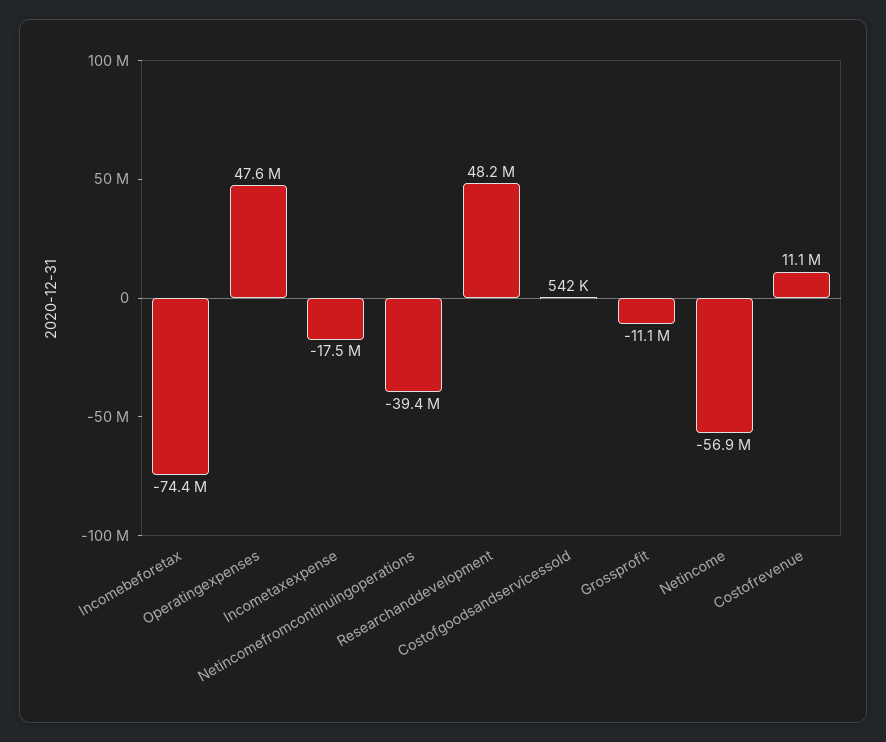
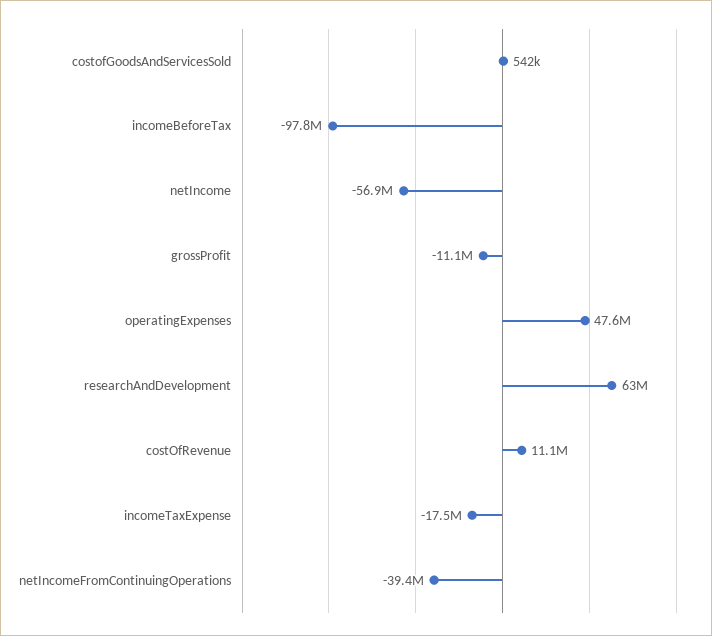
Incomebeforetax: -74400000 -> -97800000
Researchanddevelopment: 48200000 -> 63000000

